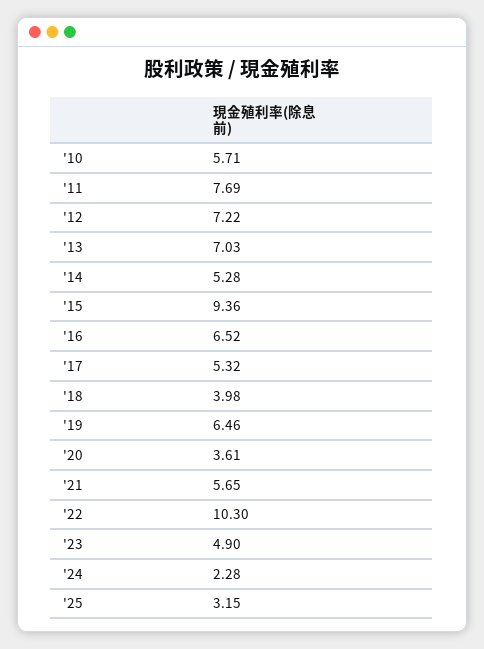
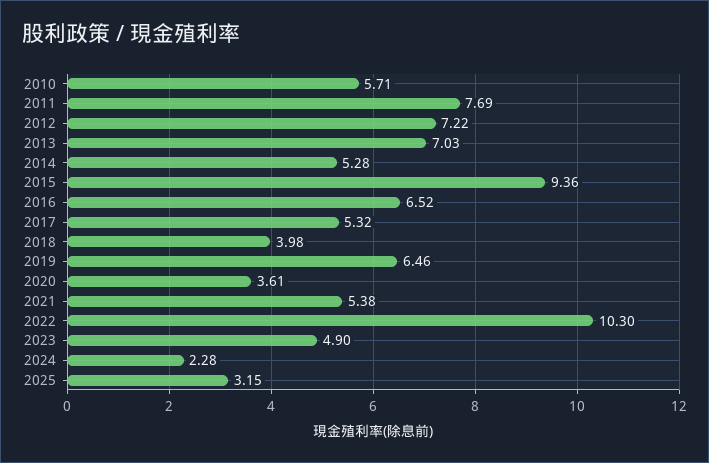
'21: 5.65 -> 5.38

